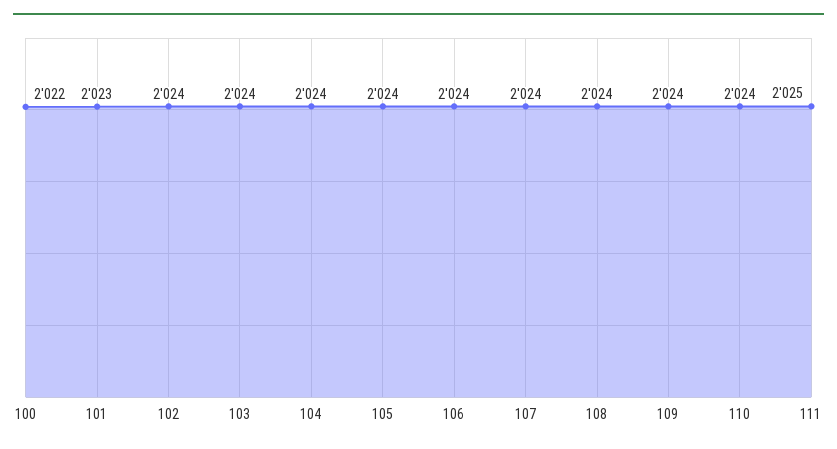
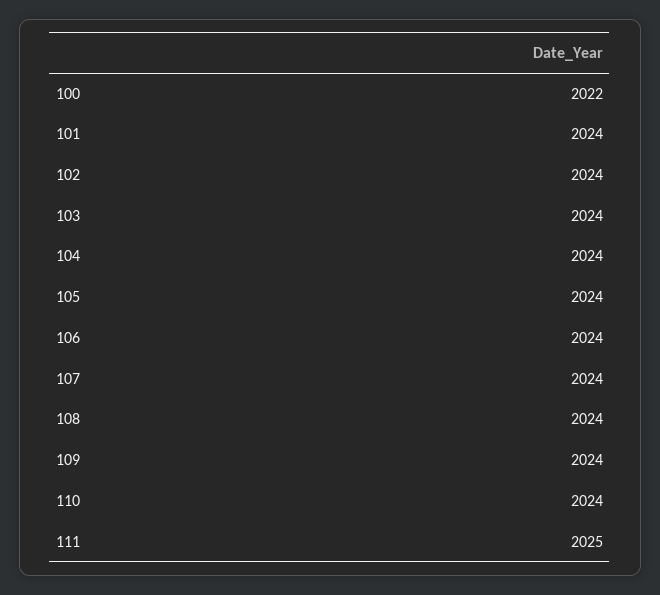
101: 2023 -> 2024

